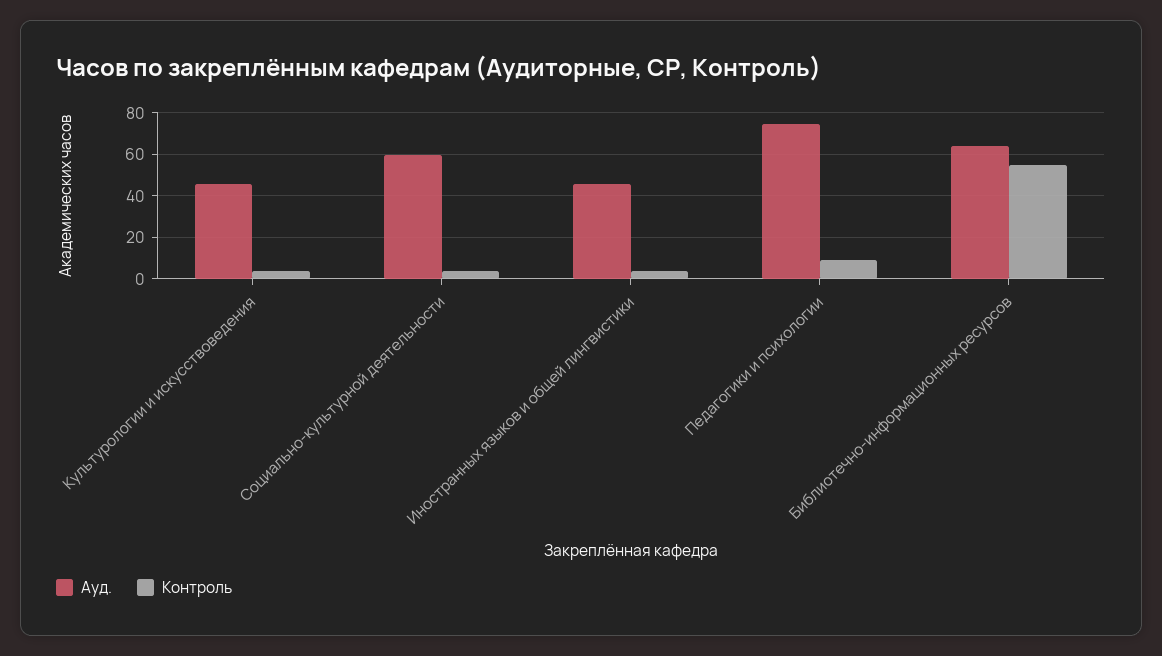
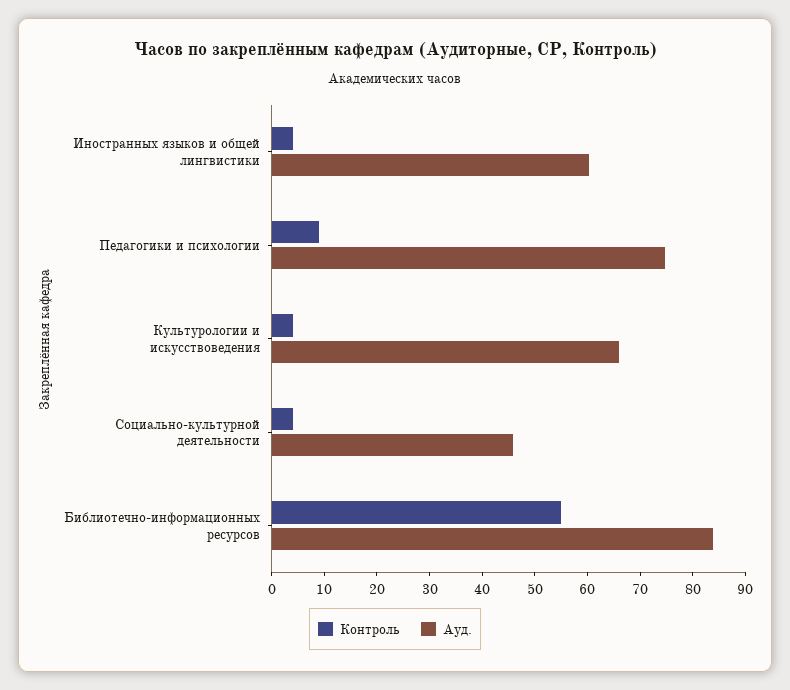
Ауд., Культурологии и искусствоведения: 45 -> 66
Ауд., Социально-культурной деятельности: 60 -> 46
Ауд., Иностранных языков и общей лингвистики: 45 -> 60
Ауд., Библиотечно-информационных ресурсов: 65 -> 84

